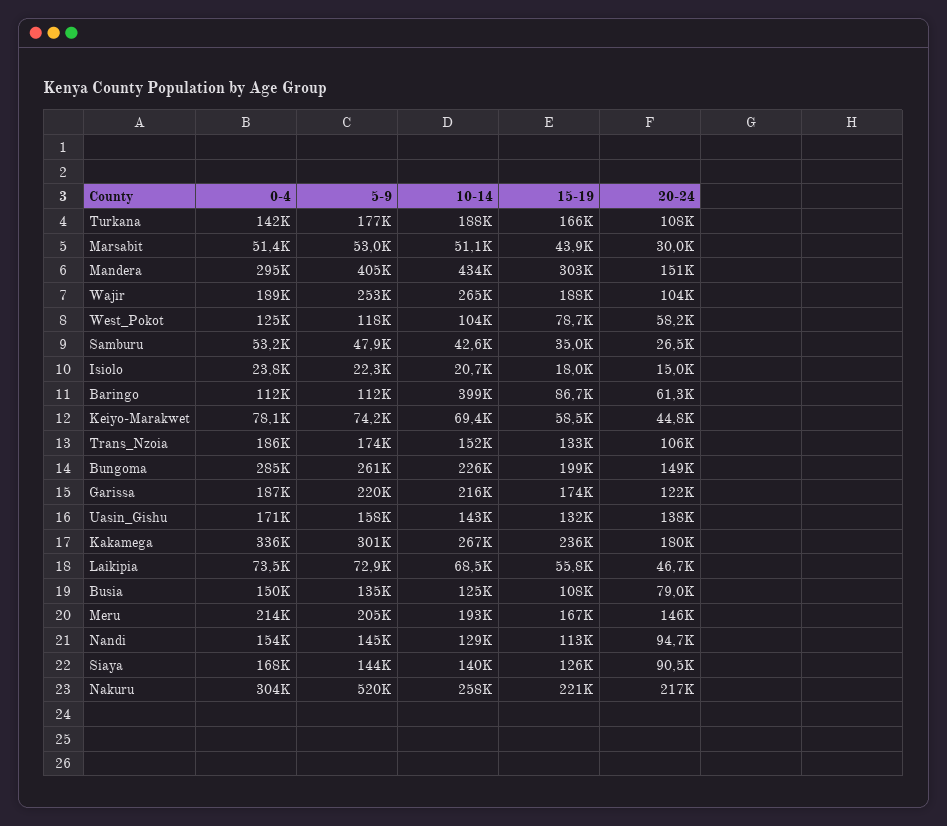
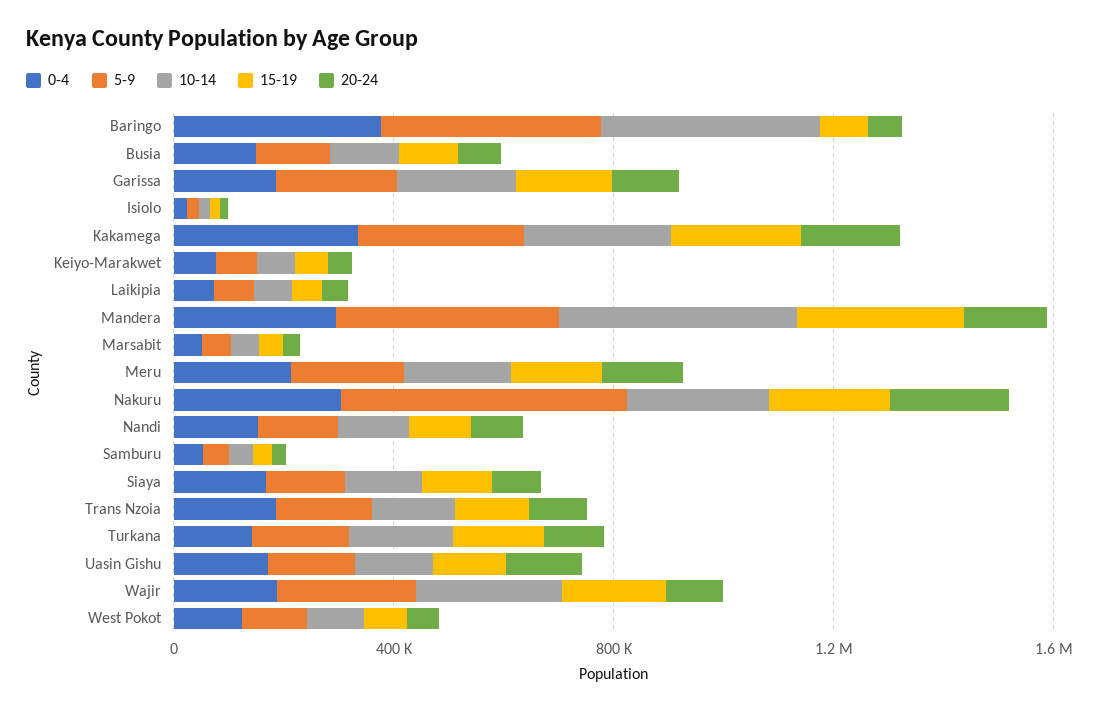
0-4, Baringo: 112000 -> 400000
5-9, Baringo: 112000 -> 400000
0-4, Bungoma: 285000 -> none
5-9, Bungoma: 261000 -> none
10-14, Bungoma: 226000 -> none
15-19, Bungoma: 199000 -> none
20-24, Bungoma: 149000 -> none

